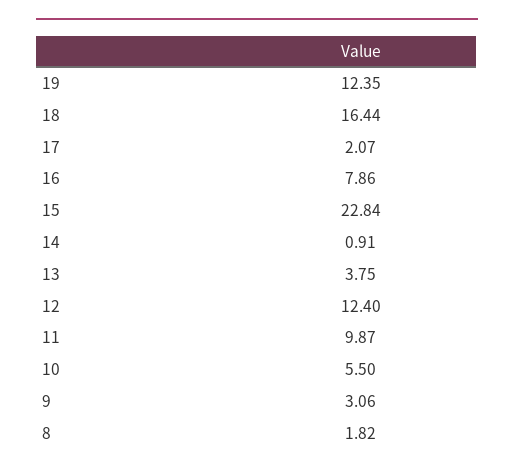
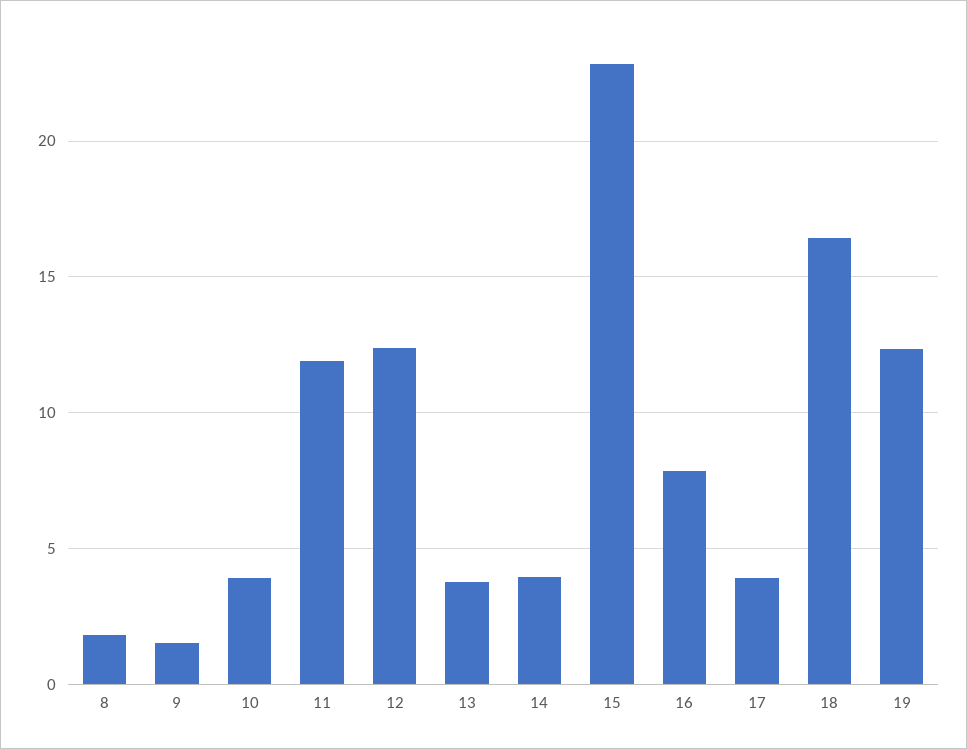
17: 2.07 -> 4
14: 0.91 -> 4
11: 9.87 -> 12
10: 5.5 -> 4
9: 3.06 -> 1.5

